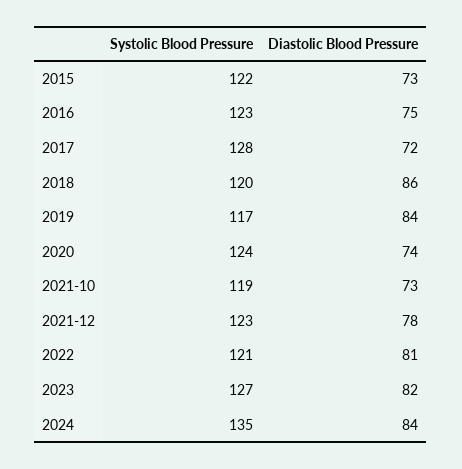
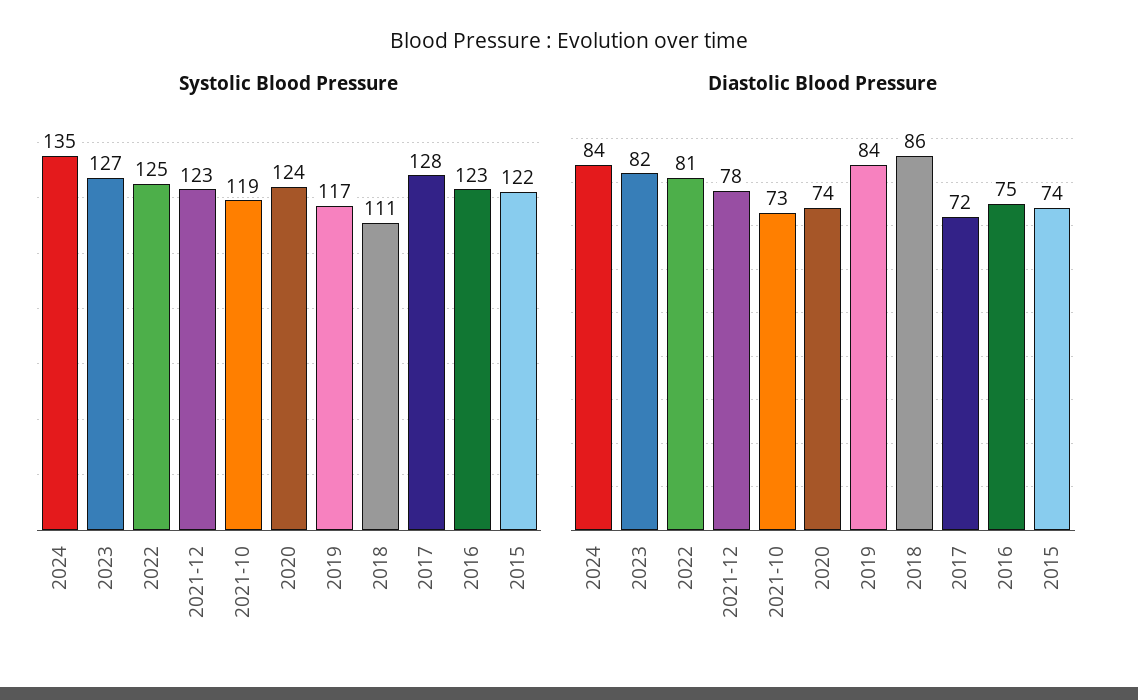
Diastolic Blood Pressure, 2015: 73 -> 74
Systolic Blood Pressure, 2018: 120 -> 111
Systolic Blood Pressure, 2022: 121 -> 125

